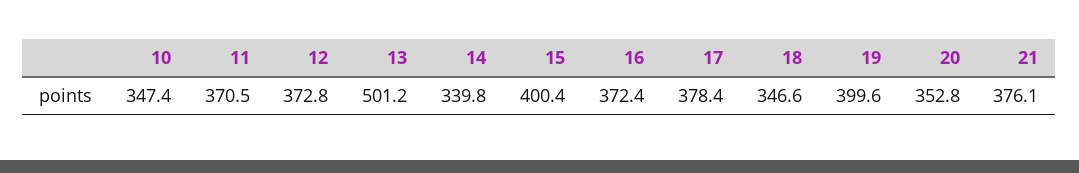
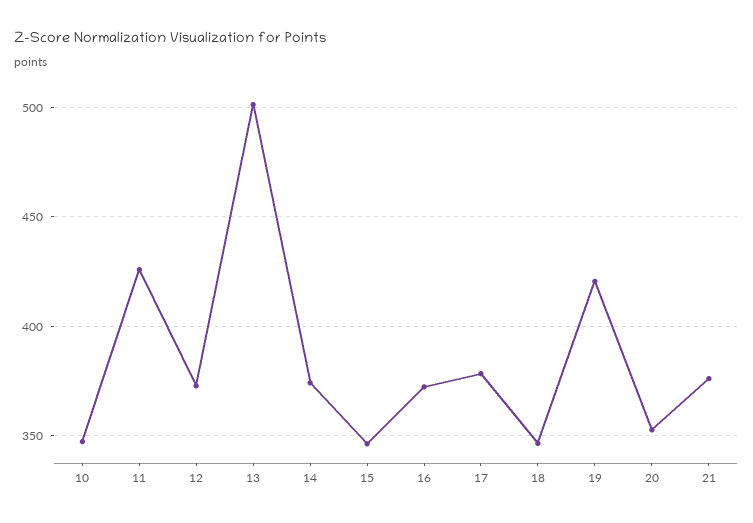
11: 370.5 -> 425
14: 339.8 -> 375
15: 400.4 -> 345
19: 399.6 -> 420

